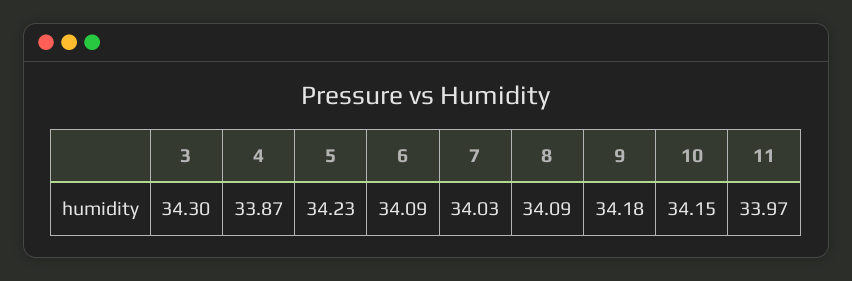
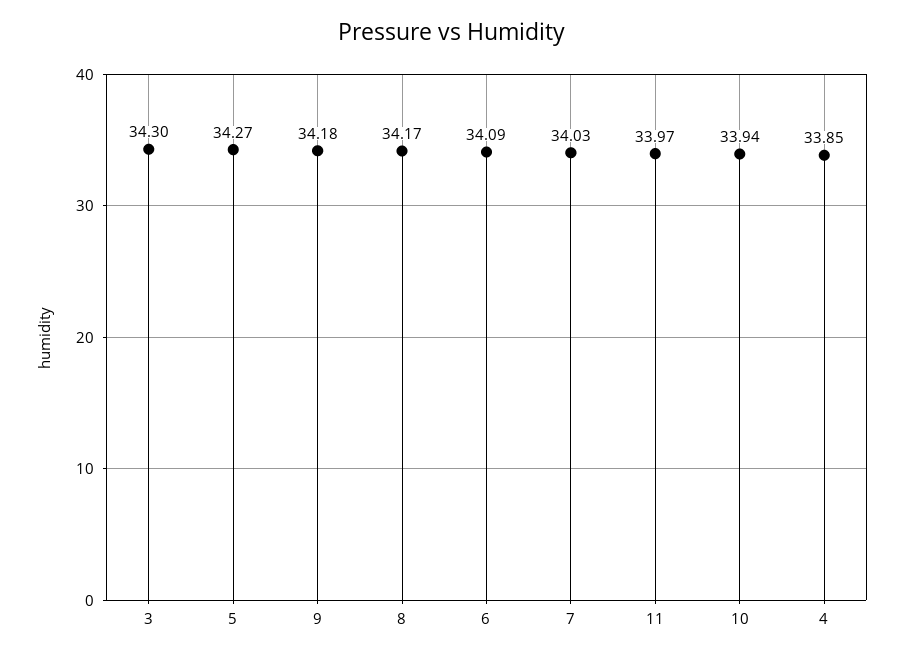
4: 33.87 -> 33.85
5: 34.23 -> 34.27
8: 34.09 -> 34.17
10: 34.15 -> 33.94

